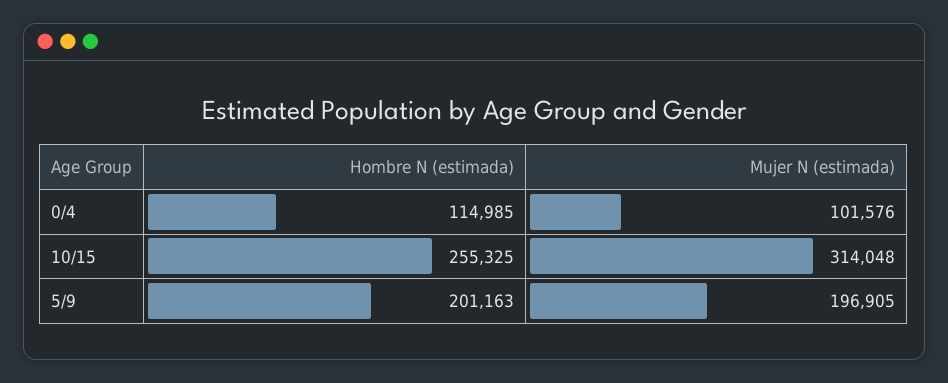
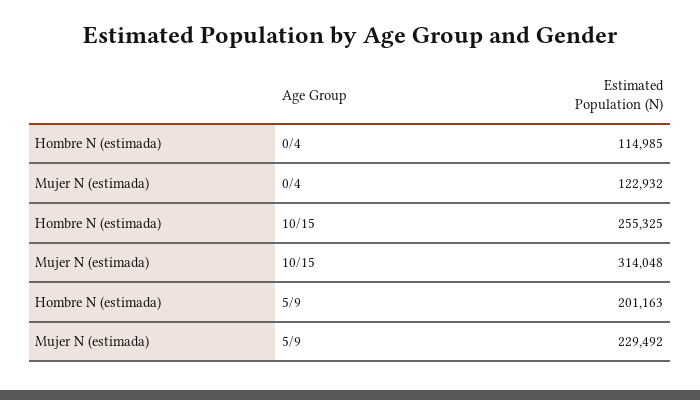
Mujer N (estimada), 0/4: 101576 -> 122932
Mujer N (estimada), 5/9: 196905 -> 229492

